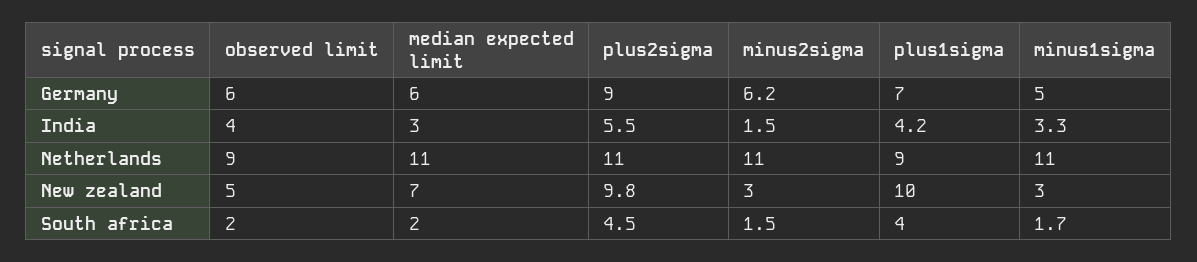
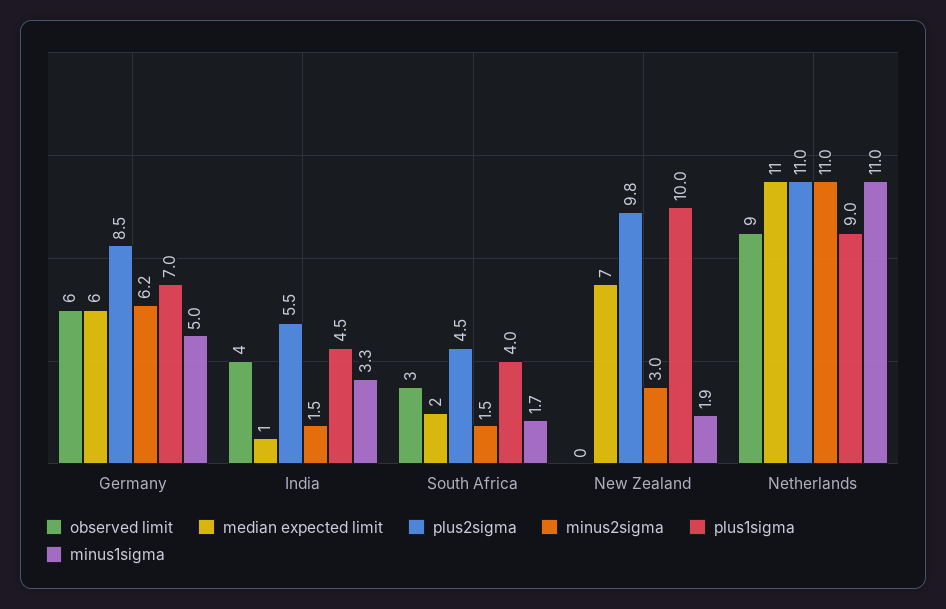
plus2sigma, Germany: 9 -> 8.5
median expected limit, India: 3 -> 1
plus1sigma, India: 4.2 -> 4.5
observed limit, New zealand: 5 -> 0
minus1sigma, New zealand: 3 -> 1.9
observed limit, South africa: 2 -> 3

